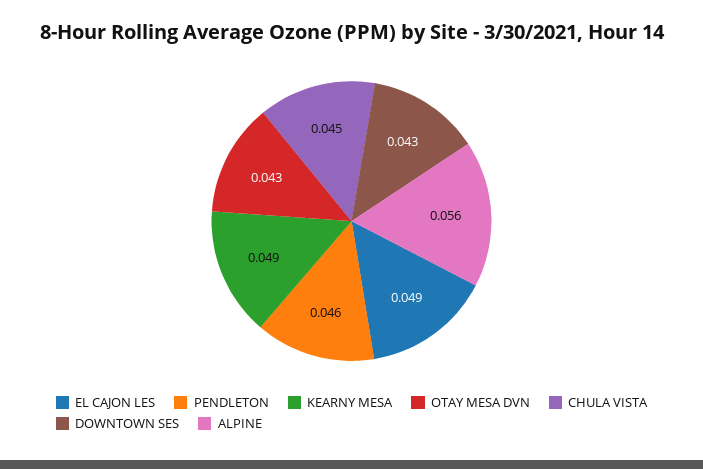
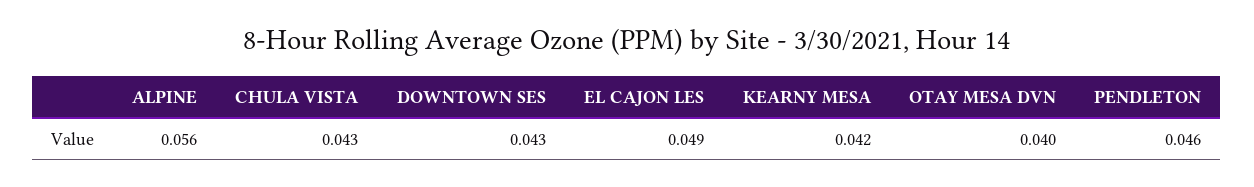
KEARNY MESA: 0.049 -> 0.042
OTAY MESA DVN: 0.043 -> 0.04
CHULA VISTA: 0.045 -> 0.043

